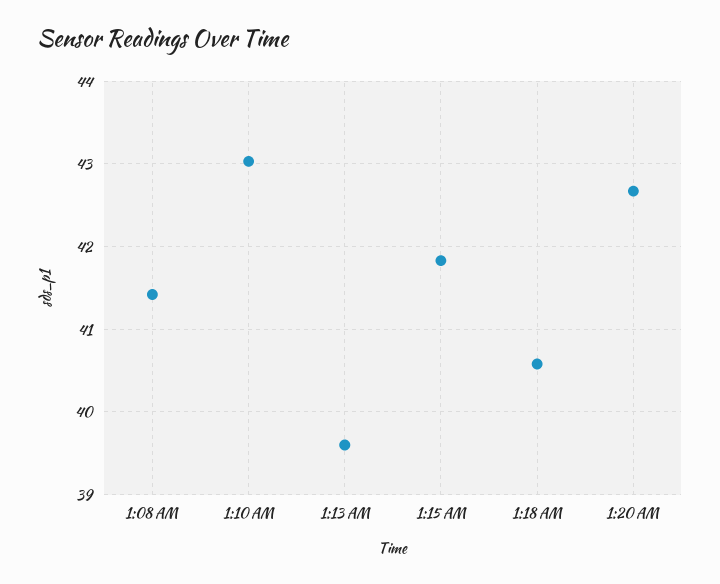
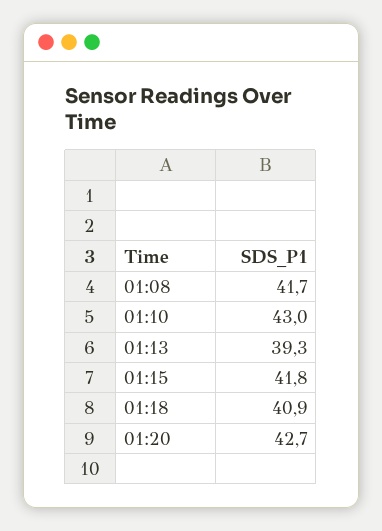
1:08 AM: 41.4 -> 41.7
1:13 AM: 39.6 -> 39.3
1:18 AM: 40.6 -> 40.9

